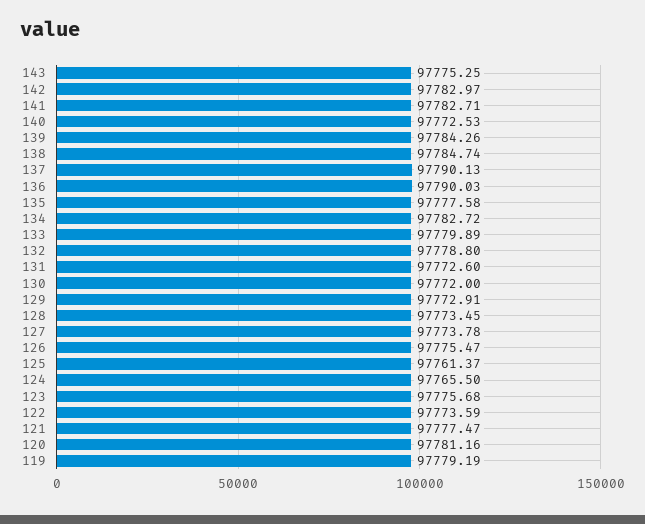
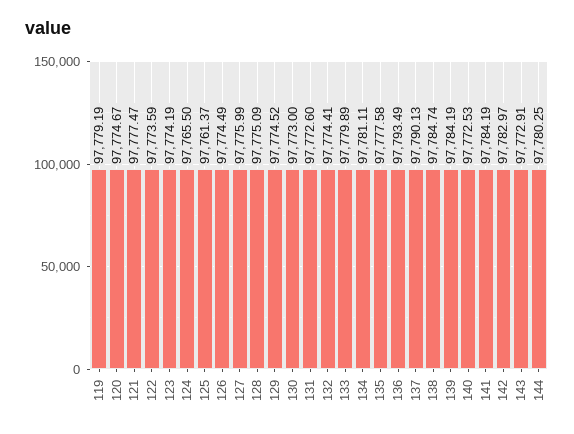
143: 97775.25 -> 97772.91
141: 97782.71 -> 97784.19
139: 97784.26 -> 97784.19
136: 97790.03 -> 97793.49
134: 97782.72 -> 97781.11
132: 97778.8 -> 97774.41
130: 97772 -> 97773
129: 97772.91 -> 97774.52
128: 97773.45 -> 97775.09
127: 97773.78 -> 97775.99
126: 97775.47 -> 97774.49
123: 97775.68 -> 97774.19
120: 97781.16 -> 97774.67
144: none -> 97780.25

